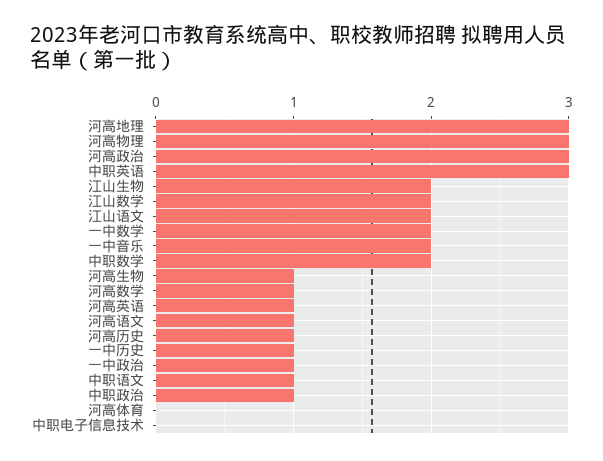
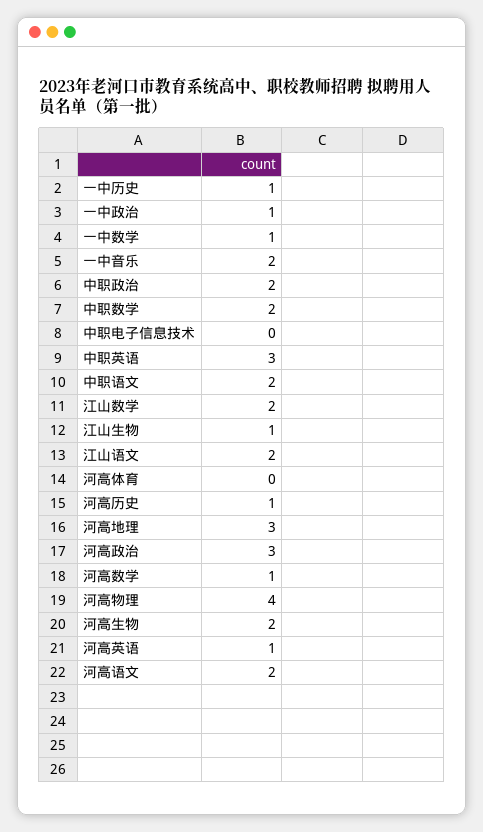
河高物理: 3 -> 4
江山生物: 2 -> 1
一中数学: 2 -> 1
河高生物: 1 -> 2
河高语文: 1 -> 2
中职语文: 1 -> 2
中职政治: 1 -> 2

